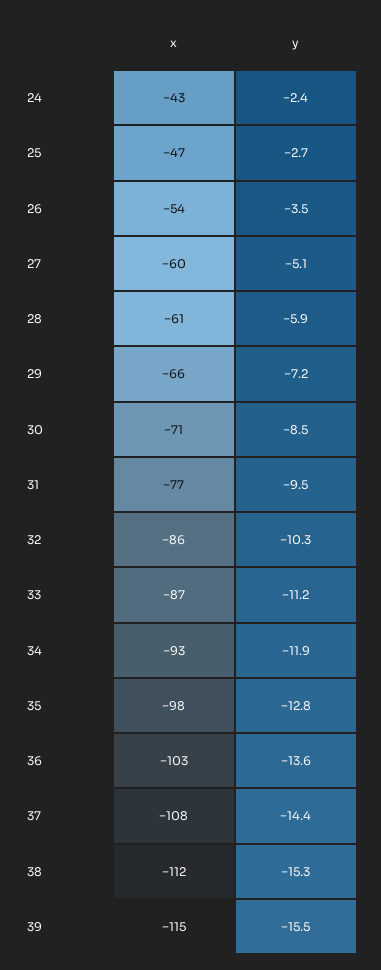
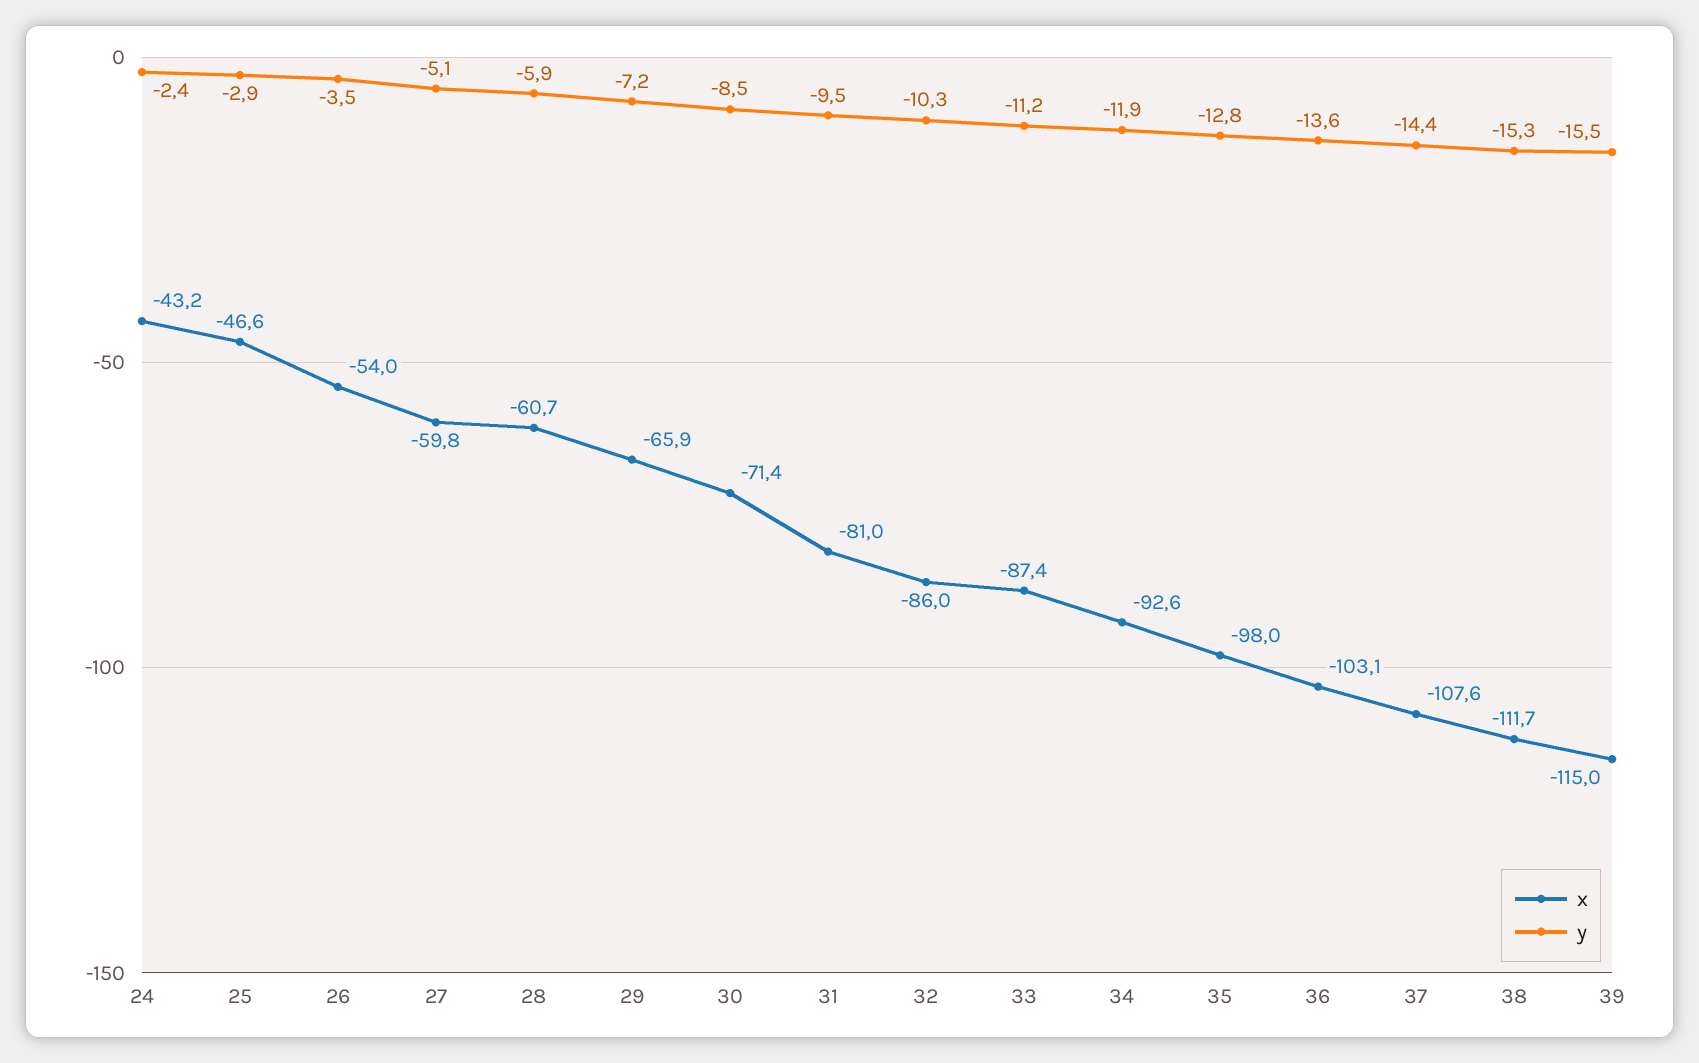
y, 25: -2.7 -> -2.9
x, 31: -77 -> -81

